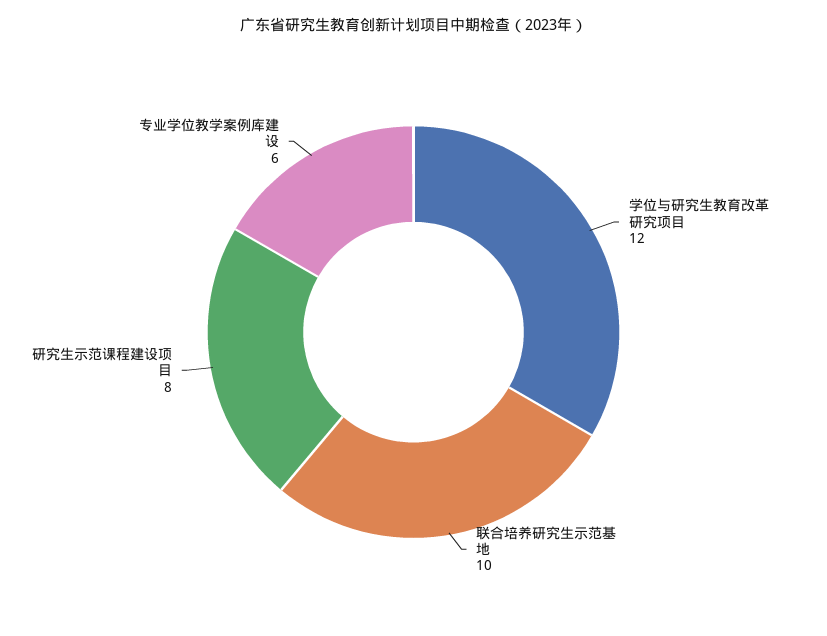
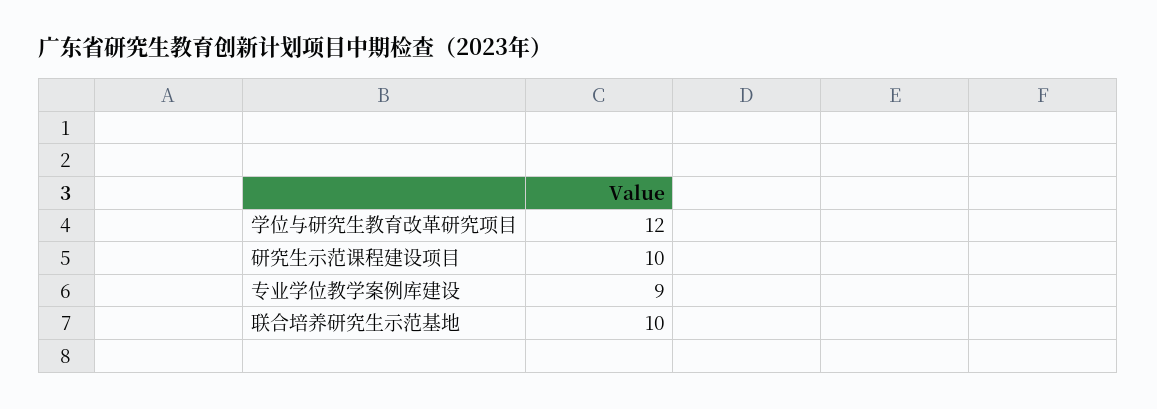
研究生示范课程建设项目: 8 -> 10
专业学位教学案例库建设: 6 -> 9

